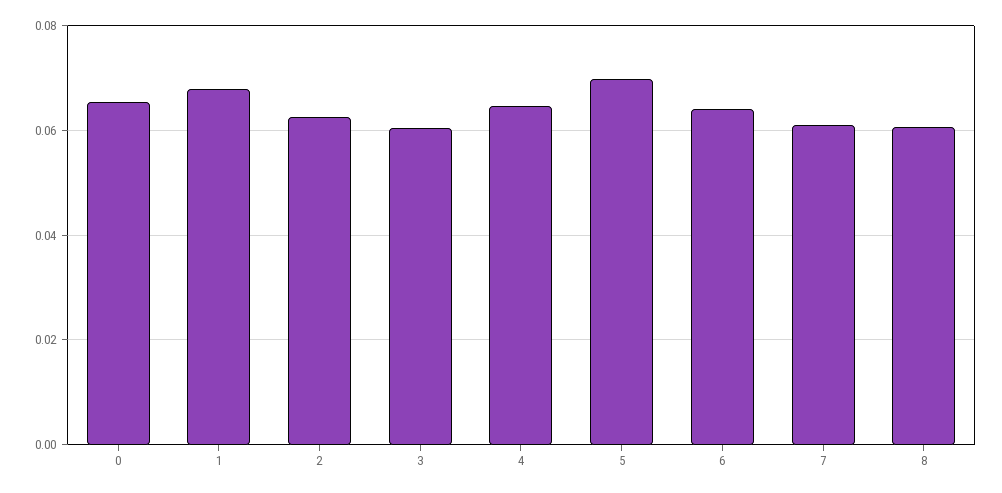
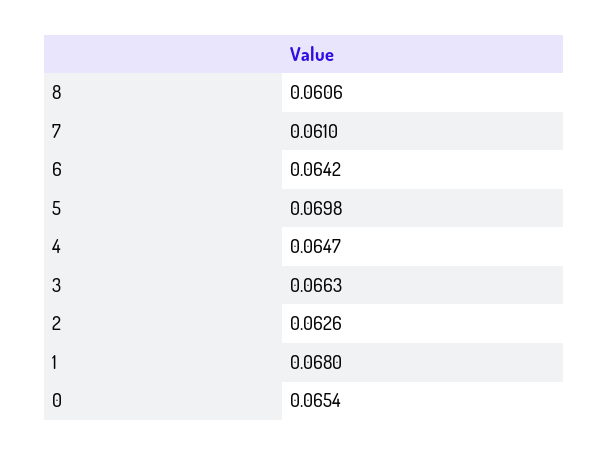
3: 0.06 -> 0.0663

